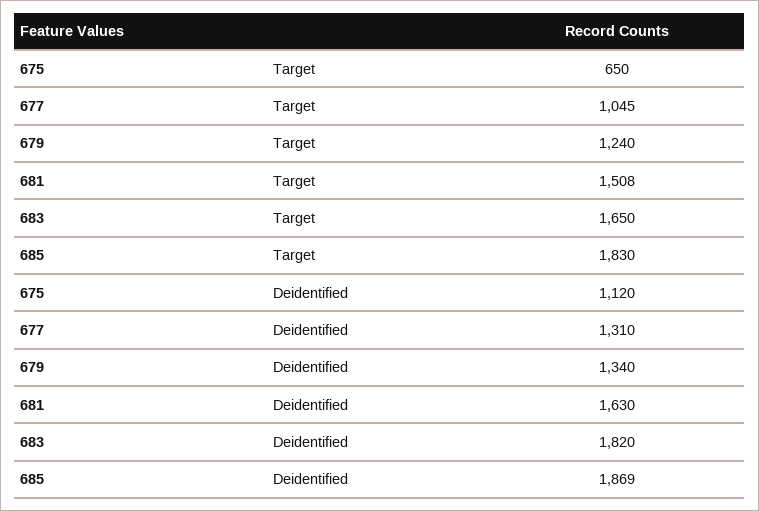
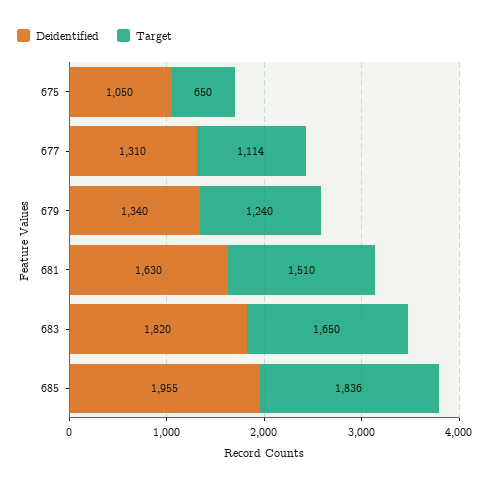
Target, 677: 1045 -> 1114
Target, 681: 1508 -> 1510
Target, 685: 1830 -> 1836
Deidentified, 675: 1120 -> 1050
Deidentified, 685: 1869 -> 1955

